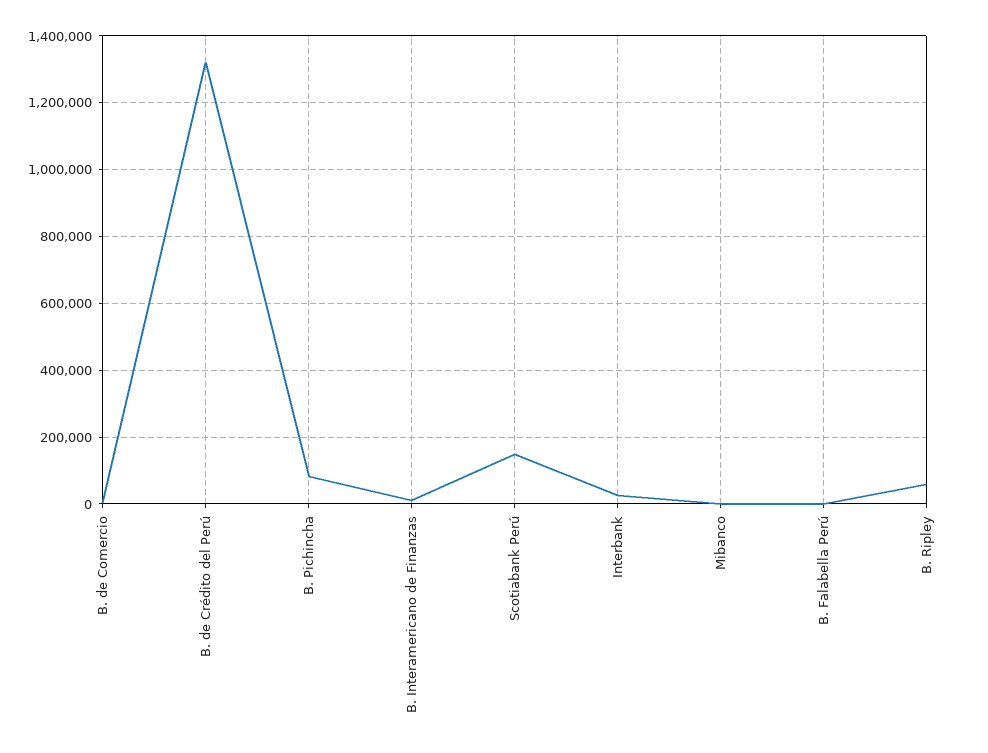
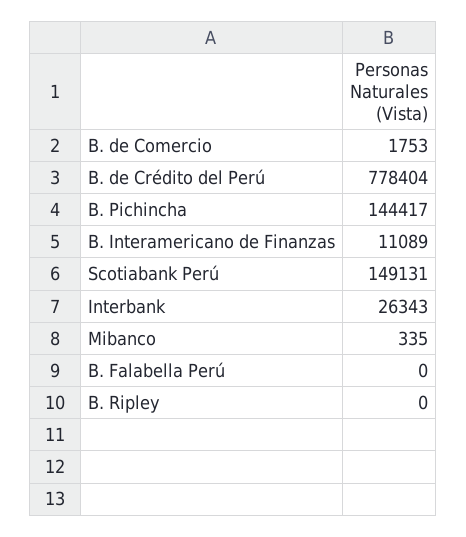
B. de Crédito del Perú: 1320000 -> 778404
B. Pichincha: 80000 -> 144417
B. Ripley: 60000 -> 0

